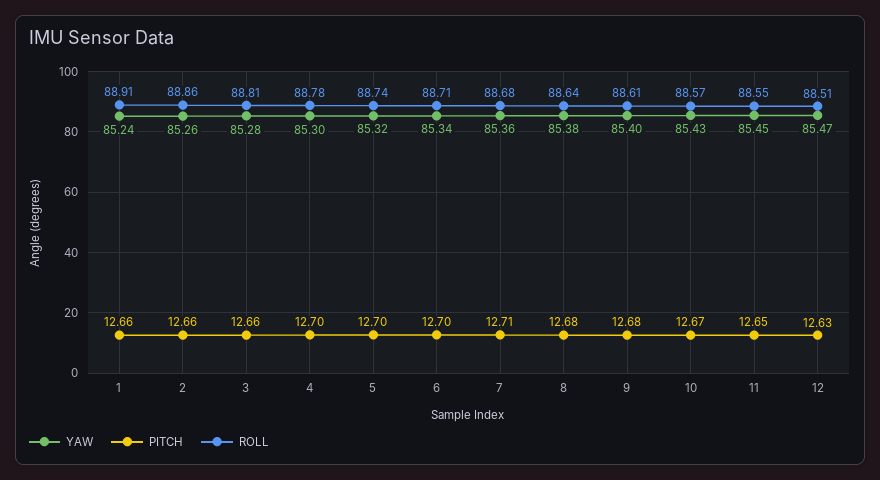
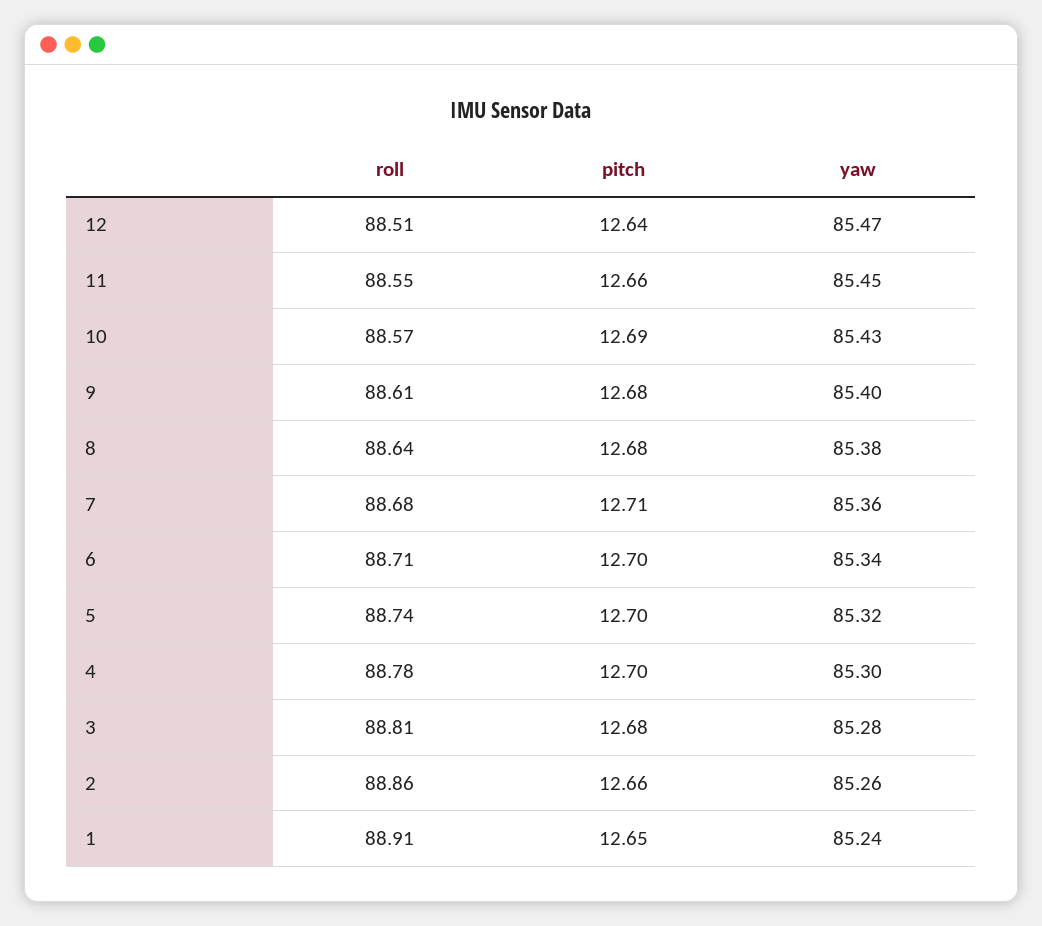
PITCH, 1: 12.66 -> 12.65
PITCH, 3: 12.66 -> 12.68
PITCH, 10: 12.67 -> 12.69
PITCH, 11: 12.65 -> 12.66
PITCH, 12: 12.63 -> 12.64

